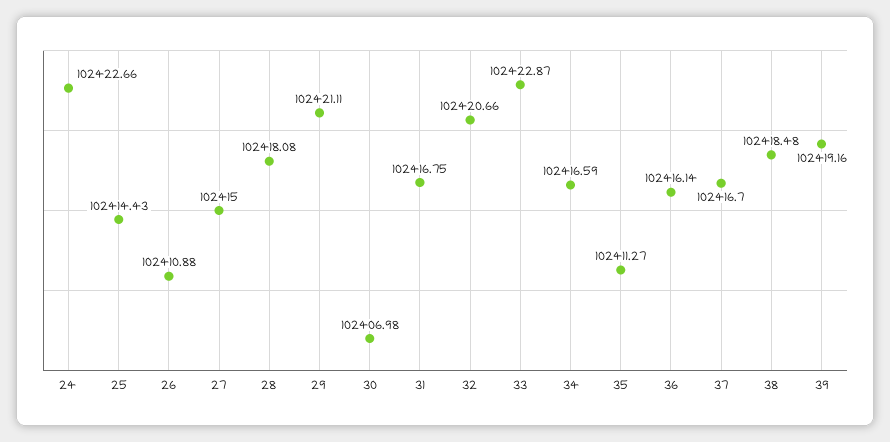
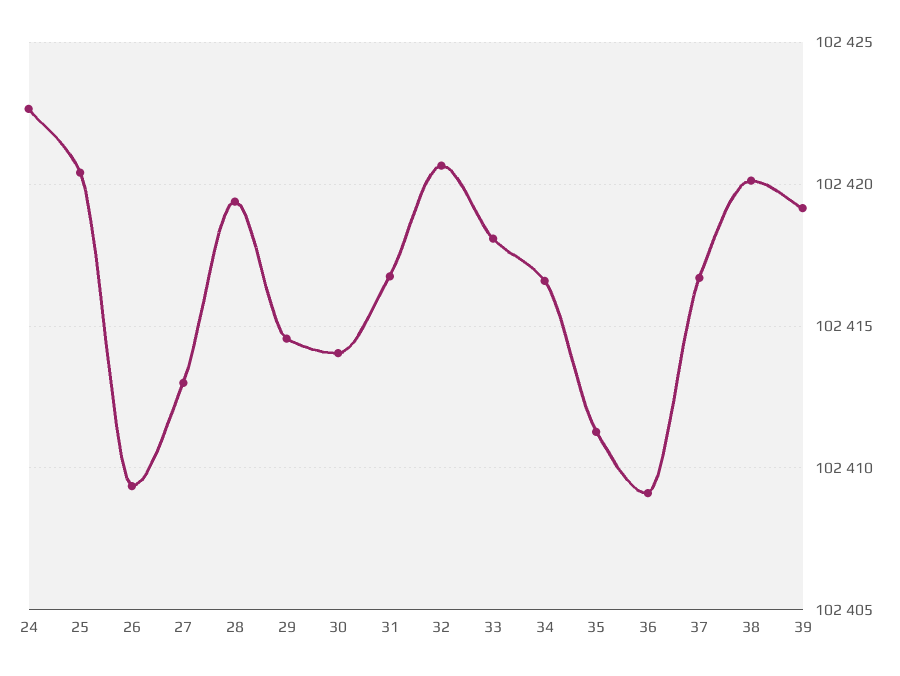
25: 102414.43 -> 102420.5
26: 102410.88 -> 102409.5
27: 102415 -> 102413
28: 102418.08 -> 102419.5
29: 102421.11 -> 102414.5
30: 102406.98 -> 102414
33: 102422.87 -> 102418
36: 102416.14 -> 102409
38: 102418.48 -> 102420

